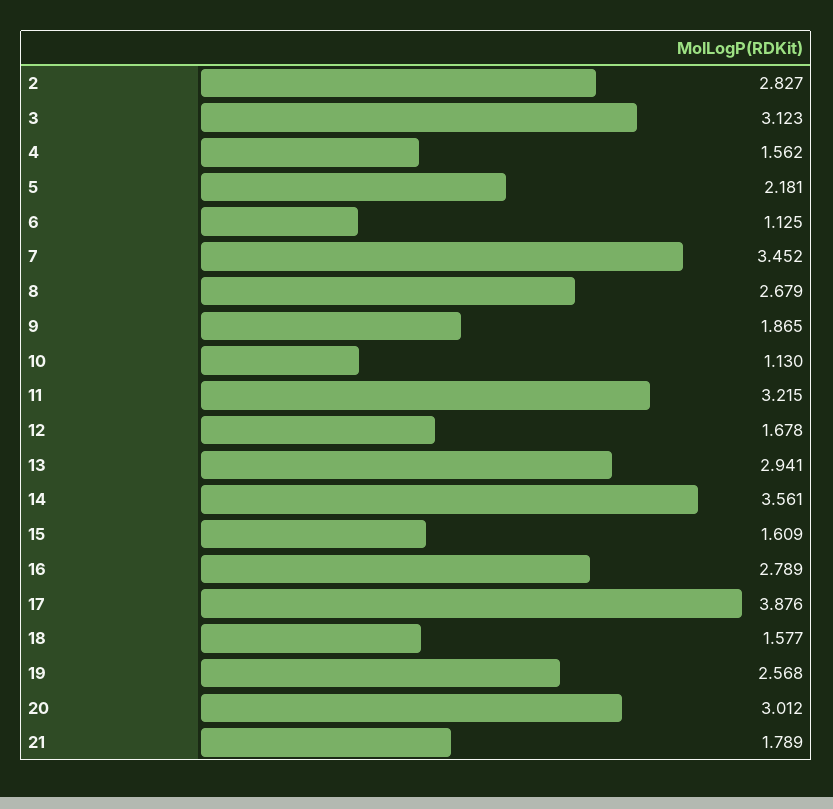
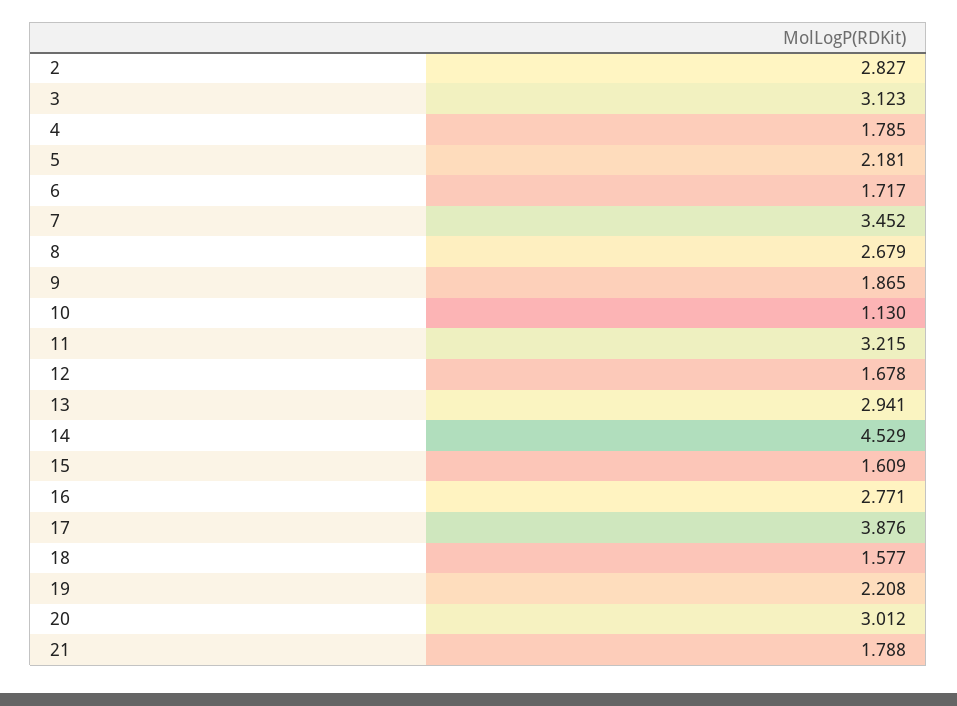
4: 1.562 -> 1.785
6: 1.125 -> 1.717
14: 3.561 -> 4.529
16: 2.789 -> 2.771
19: 2.568 -> 2.208
21: 1.789 -> 1.788

